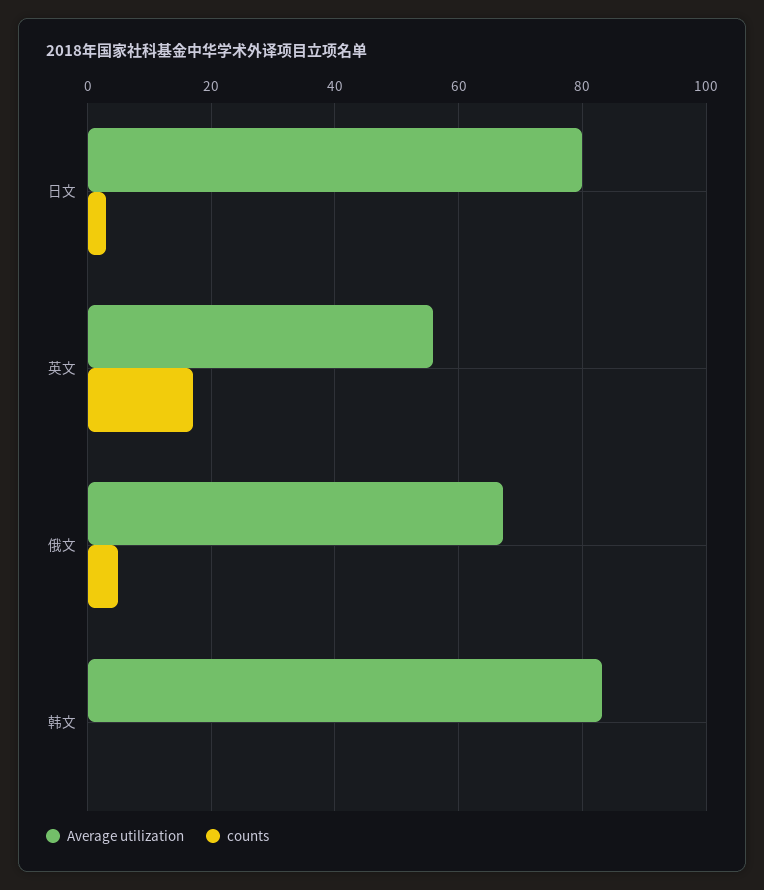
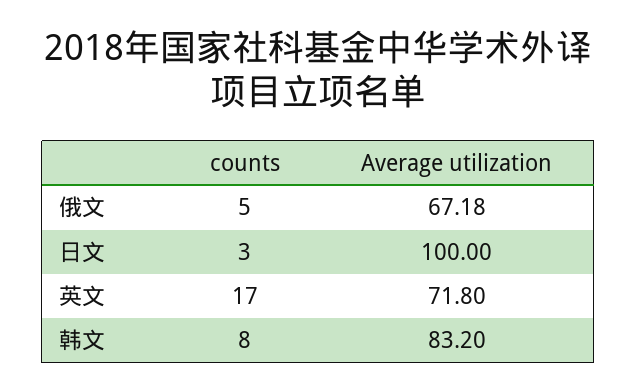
Average utilization, 日文: 80 -> 100
Average utilization, 英文: 56 -> 71.8
counts, 韩文: 0 -> 8

